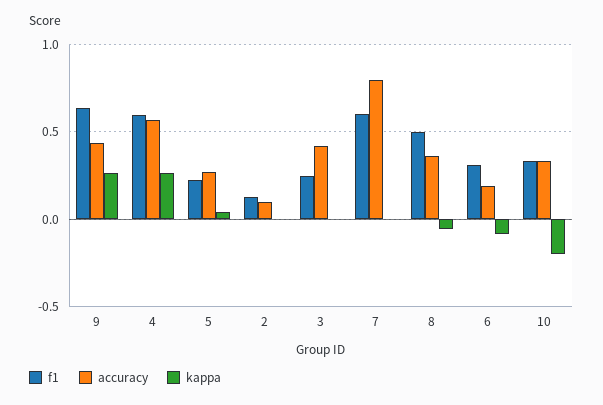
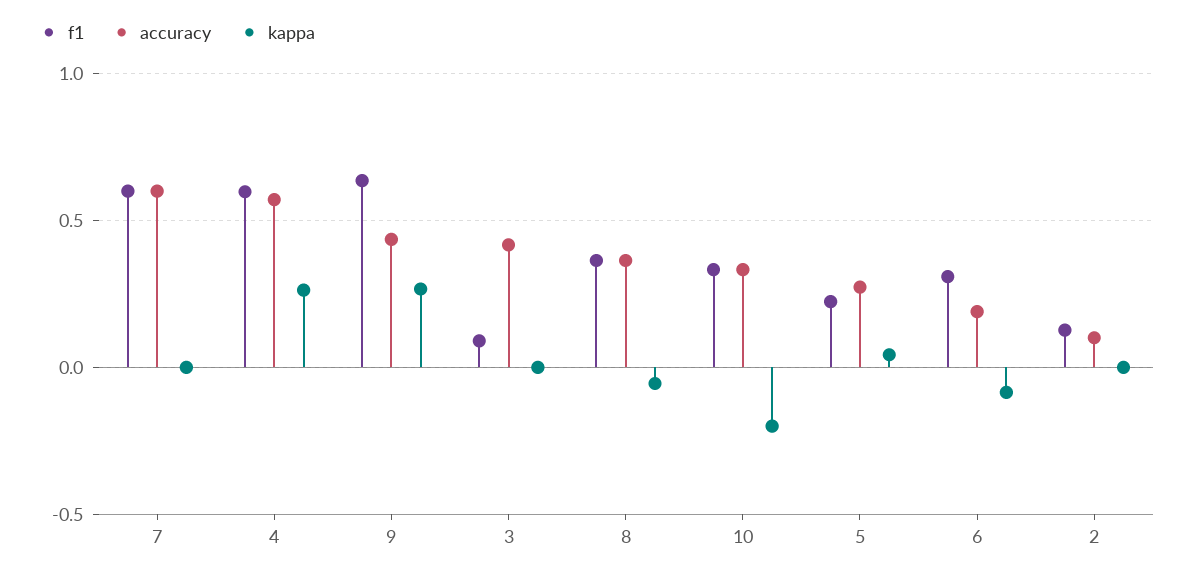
f1, 3: 0.25 -> 0.1
accuracy, 7: 0.8 -> 0.6
f1, 8: 0.5 -> 0.35

